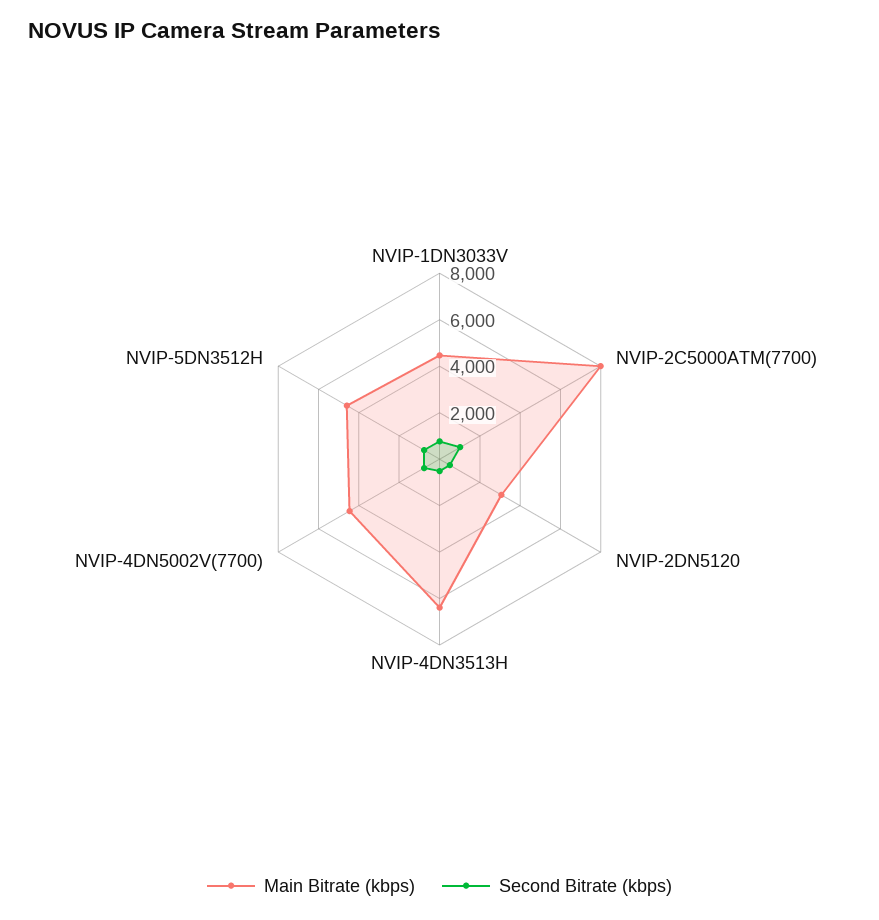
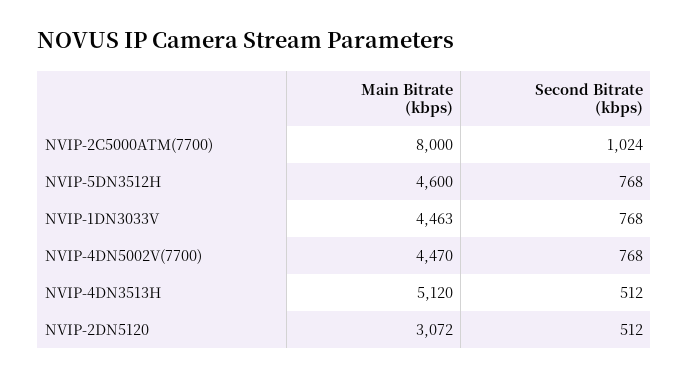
Main Bitrate (kbps), NVIP-4DN3513H: 6500 -> 5120

